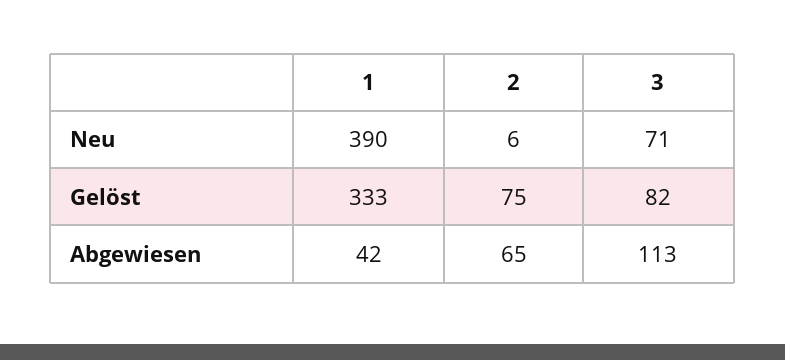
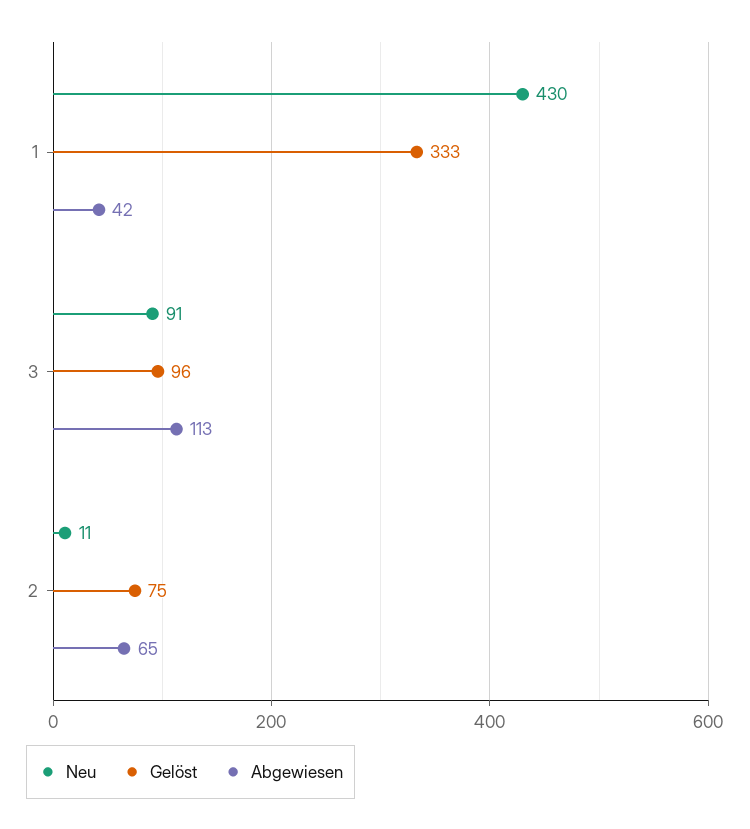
Neu, 1: 390 -> 430
Neu, 2: 6 -> 11
Neu, 3: 71 -> 91
Gelöst, 3: 82 -> 96

